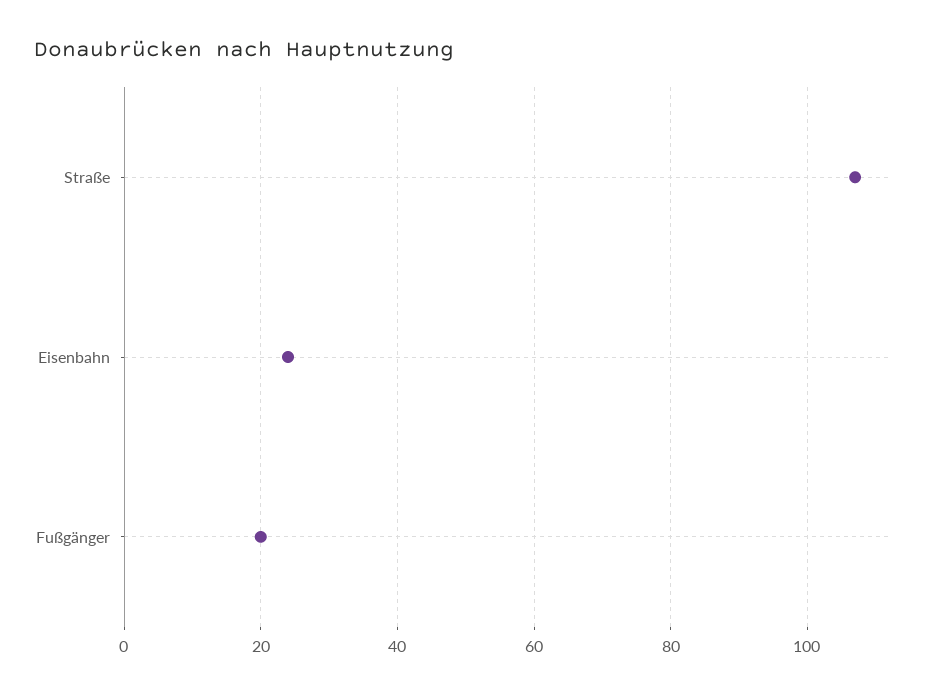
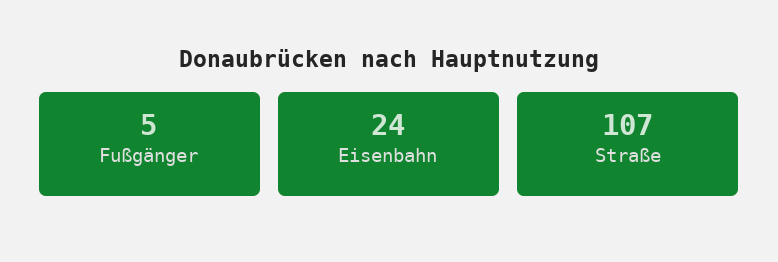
Fußgänger: 20 -> 5

